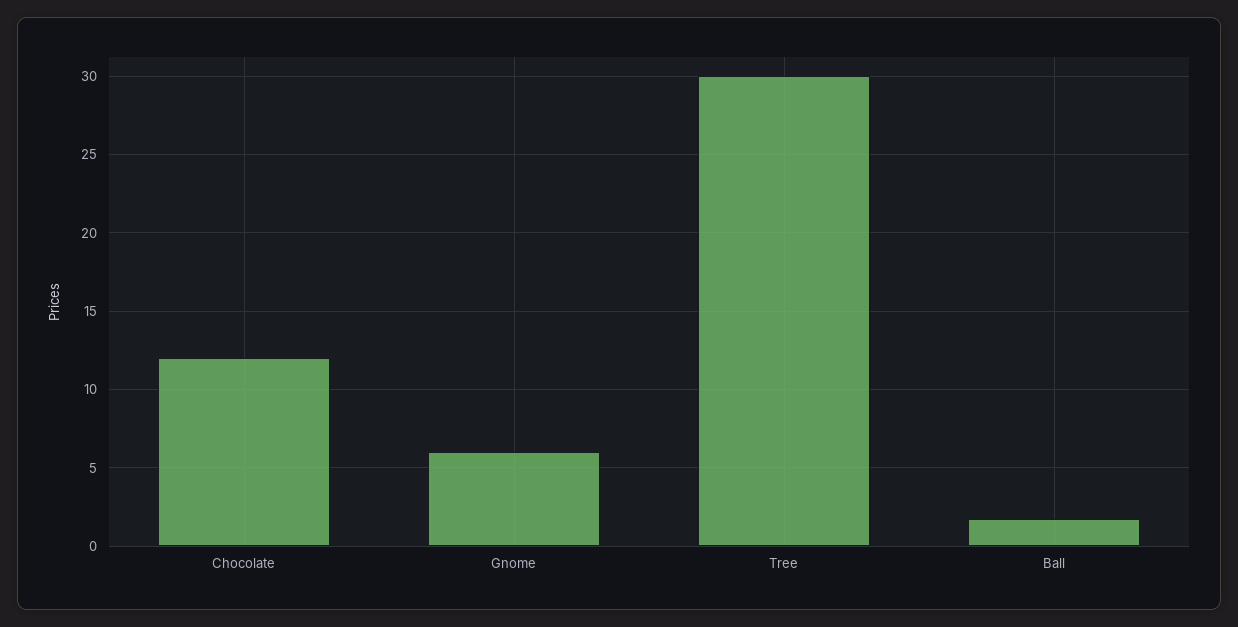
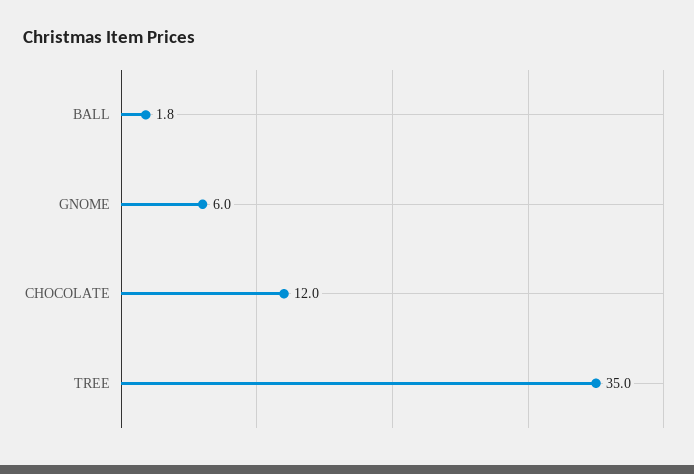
Tree: 30 -> 35

